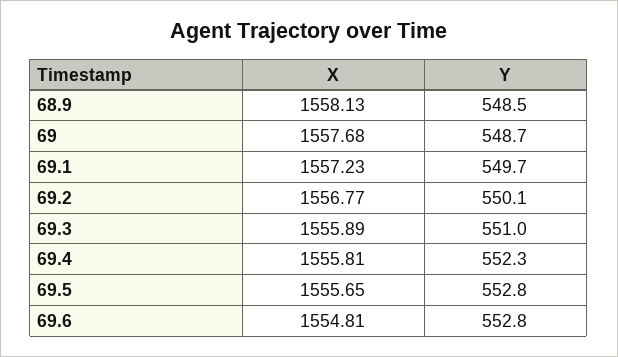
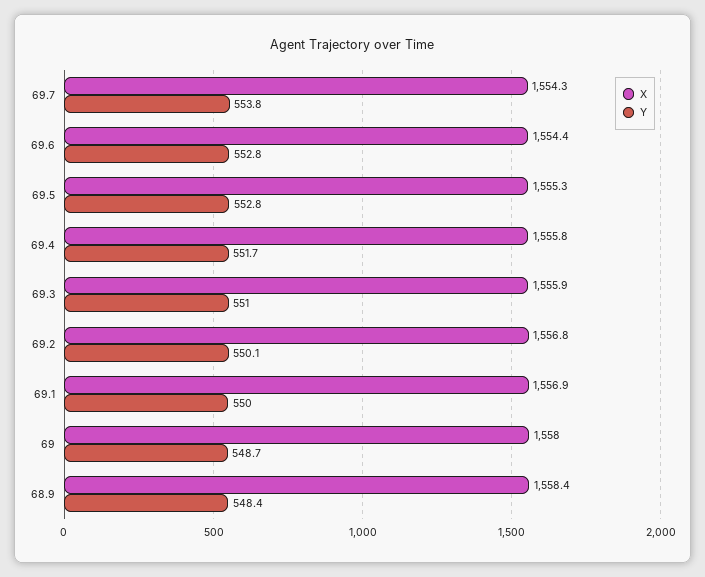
X, 68.9: 1558.13 -> 1558.4
Y, 68.9: 548.5 -> 548.4
X, 69: 1557.68 -> 1558
X, 69.1: 1557.23 -> 1556.9
Y, 69.1: 549.7 -> 550
Y, 69.4: 552.3 -> 551.7
X, 69.5: 1555.65 -> 1555.3
X, 69.6: 1554.81 -> 1554.4
X, 69.7: none -> 1554.3
Y, 69.7: none -> 553.8

